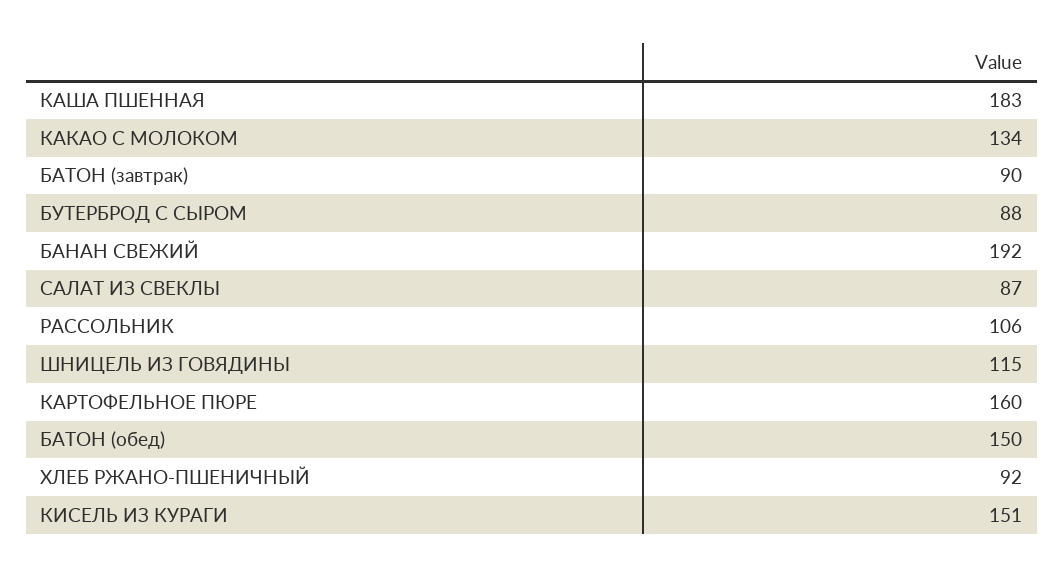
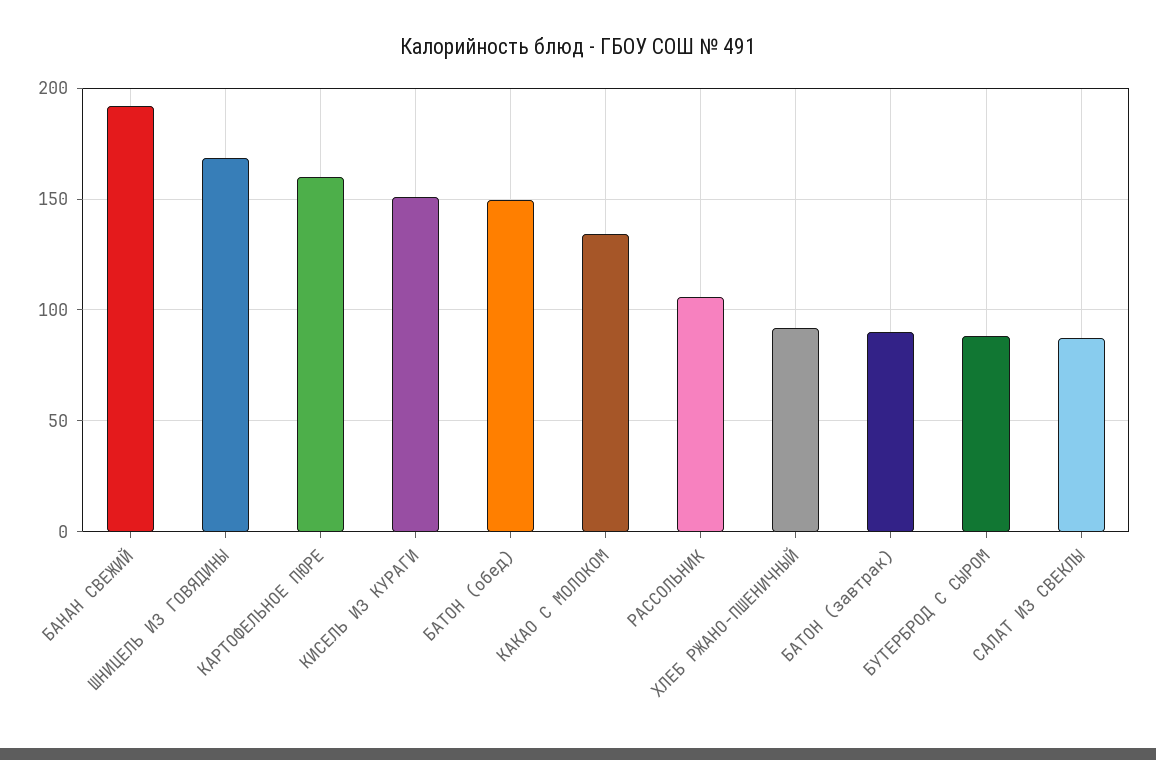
КАША ПШЕННАЯ: 183 -> none
ШНИЦЕЛЬ ИЗ ГОВЯДИНЫ: 115 -> 170

